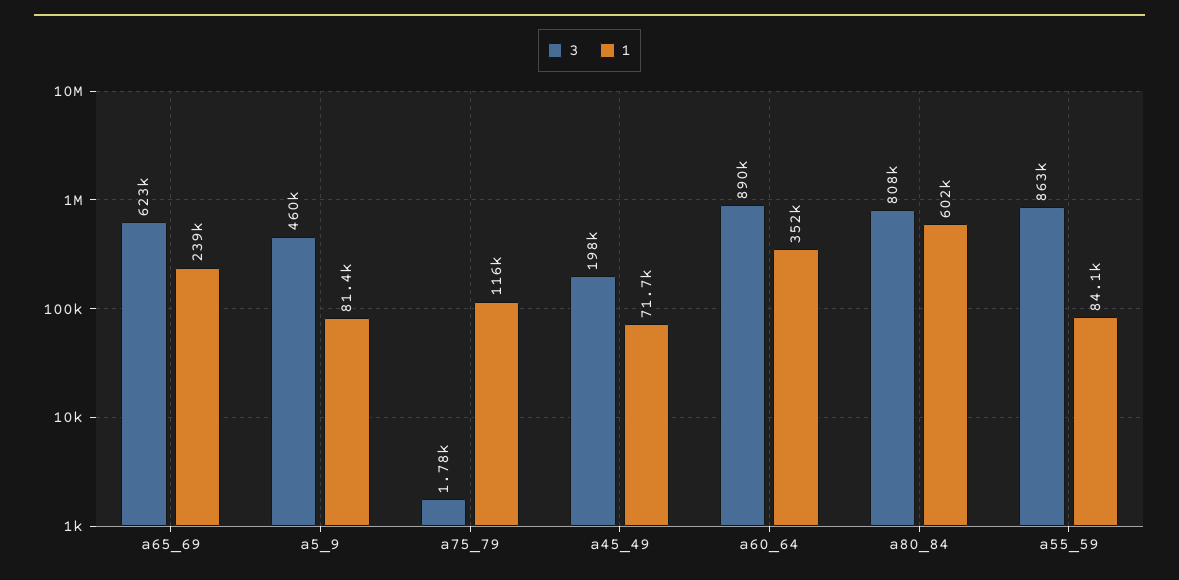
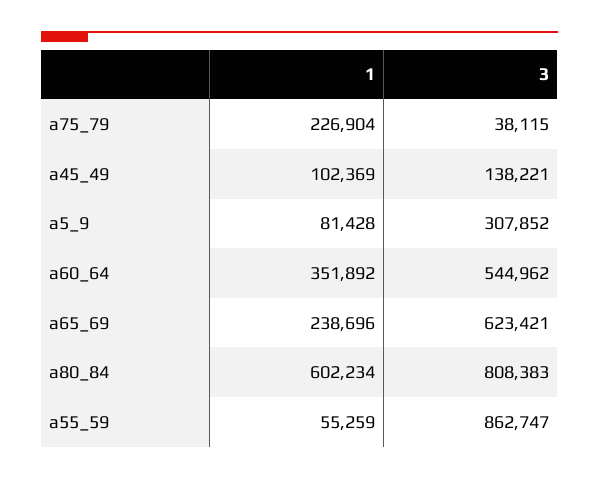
3, a5_9: 460000 -> 307852
3, a75_79: 1780 -> 38115
1, a75_79: 116000 -> 226904
3, a45_49: 198000 -> 138221
1, a45_49: 71700 -> 102369
3, a60_64: 890000 -> 544962
1, a55_59: 84100 -> 55259

